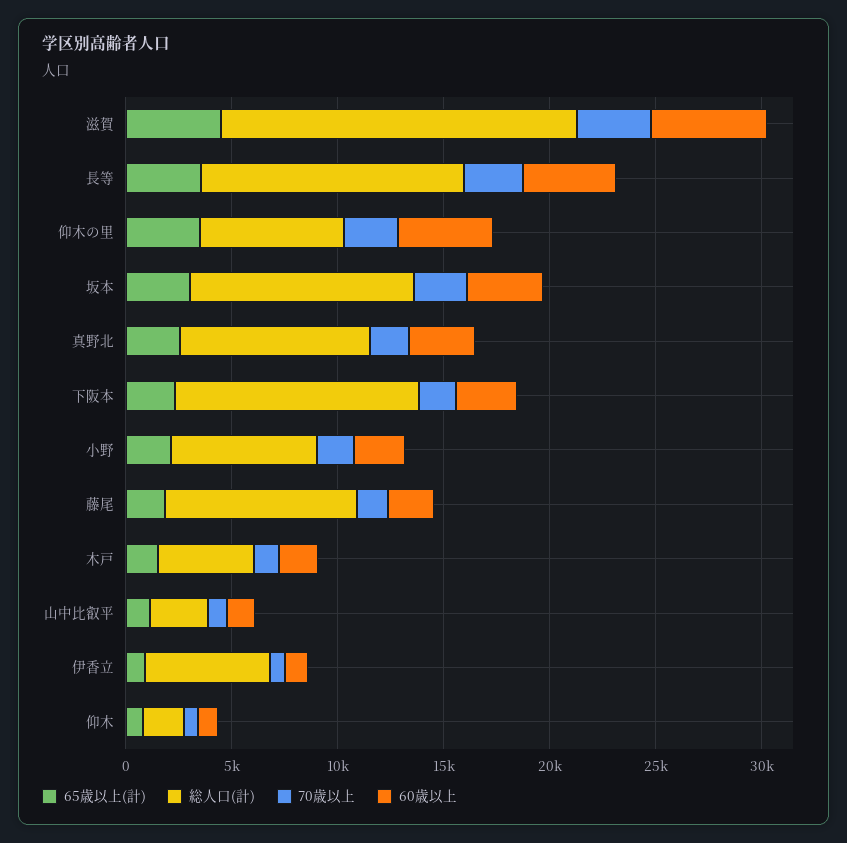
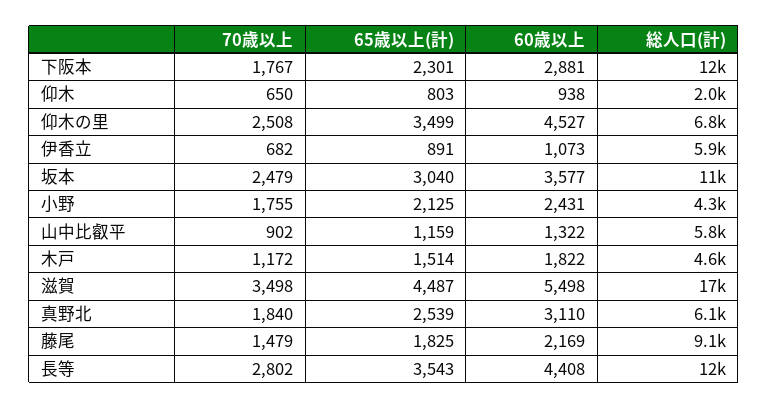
総人口(計), 真野北: 9000 -> 6100
総人口(計), 小野: 7000 -> 4300
総人口(計), 山中比叡平: 3000 -> 5800

